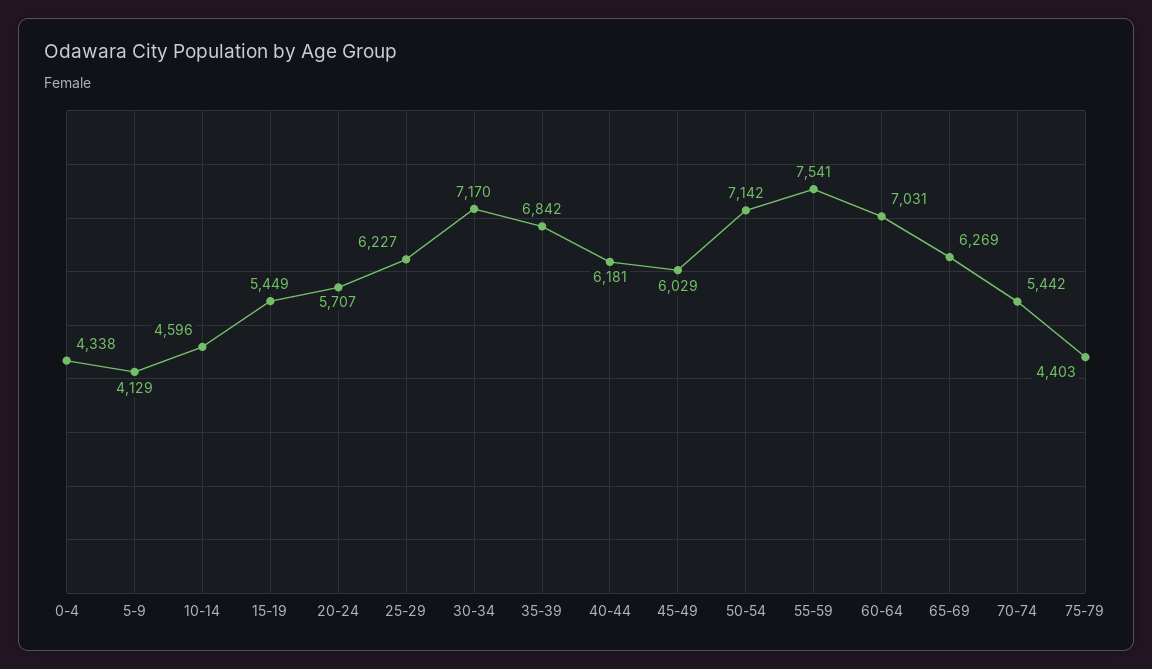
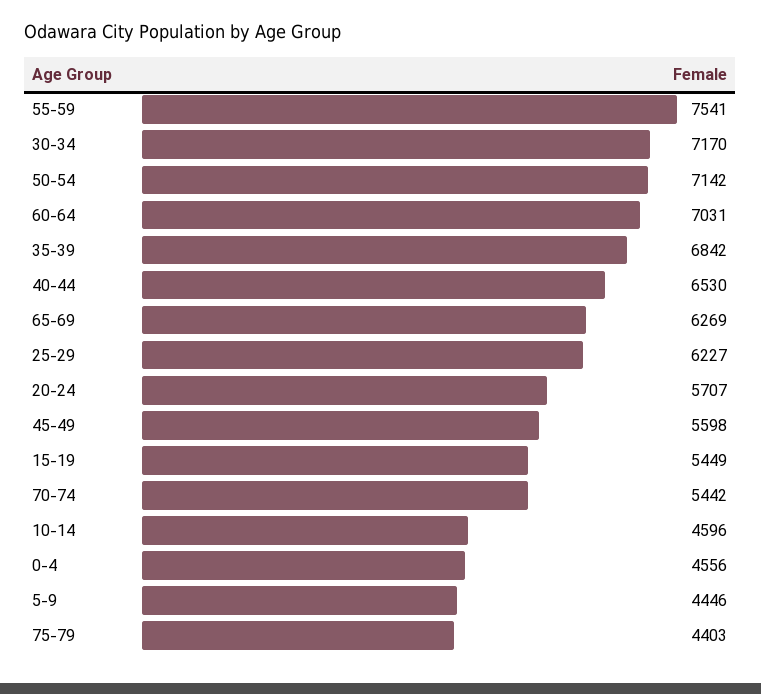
0-4: 4338 -> 4556
5-9: 4129 -> 4446
40-44: 6181 -> 6530
45-49: 6029 -> 5598

